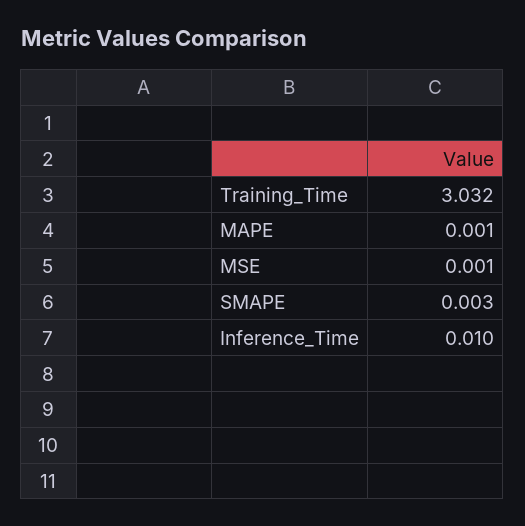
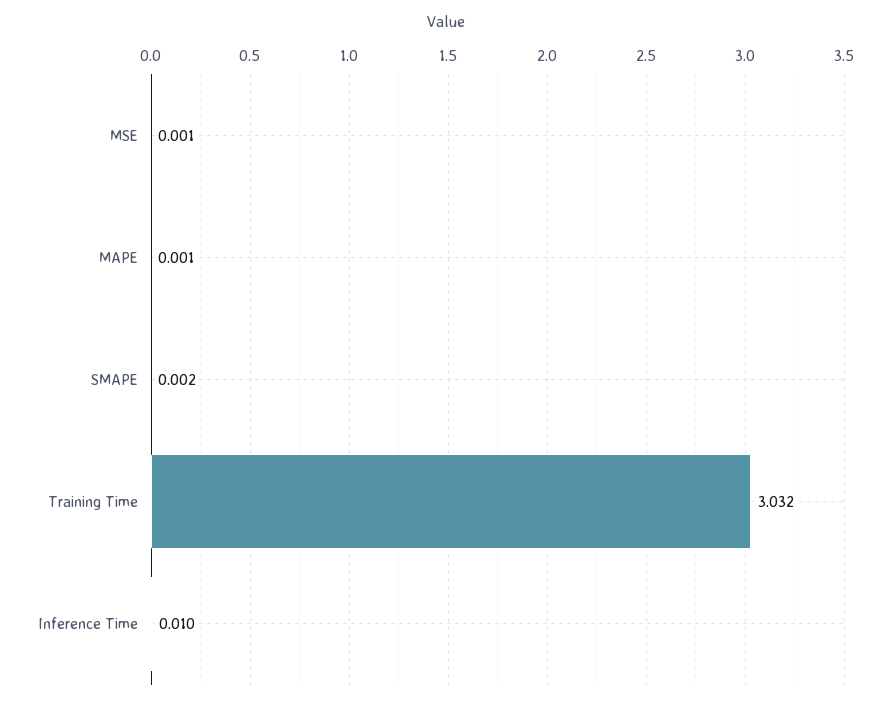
SMAPE: 0.003 -> 0.002

